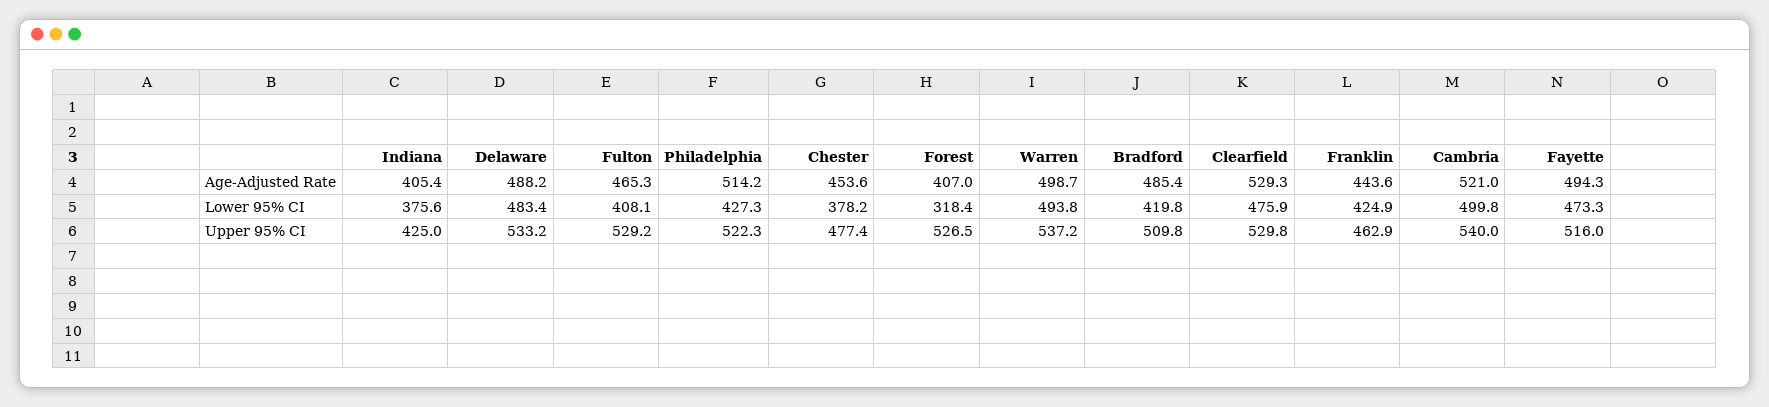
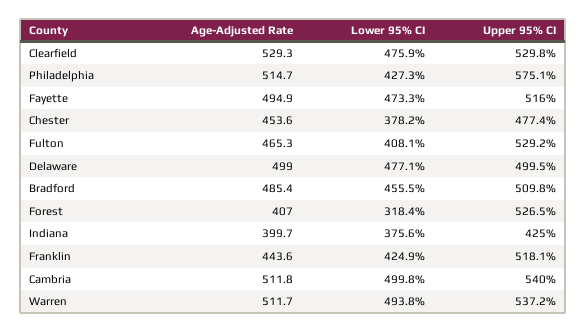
Indiana, Age-Adjusted Rate: 405.4 -> 399.7
Delaware, Age-Adjusted Rate: 488.2 -> 499
Philadelphia, Age-Adjusted Rate: 514.2 -> 514.7
Warren, Age-Adjusted Rate: 498.7 -> 511.7
Cambria, Age-Adjusted Rate: 521 -> 511.8
Fayette, Age-Adjusted Rate: 494.3 -> 494.9
Delaware, Lower 95% CI: 483.4 -> 477.1
Bradford, Lower 95% CI: 419.8 -> 455.5
Delaware, Upper 95% CI: 533.2 -> 499.5
Philadelphia, Upper 95% CI: 522.3 -> 575.1
Franklin, Upper 95% CI: 462.9 -> 518.1

